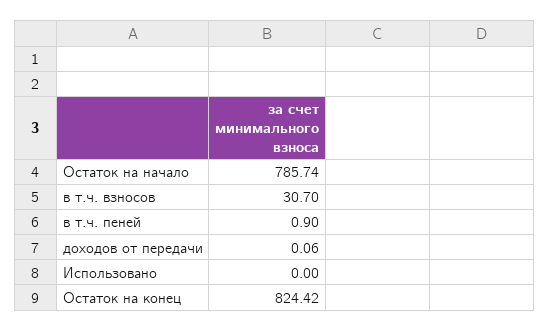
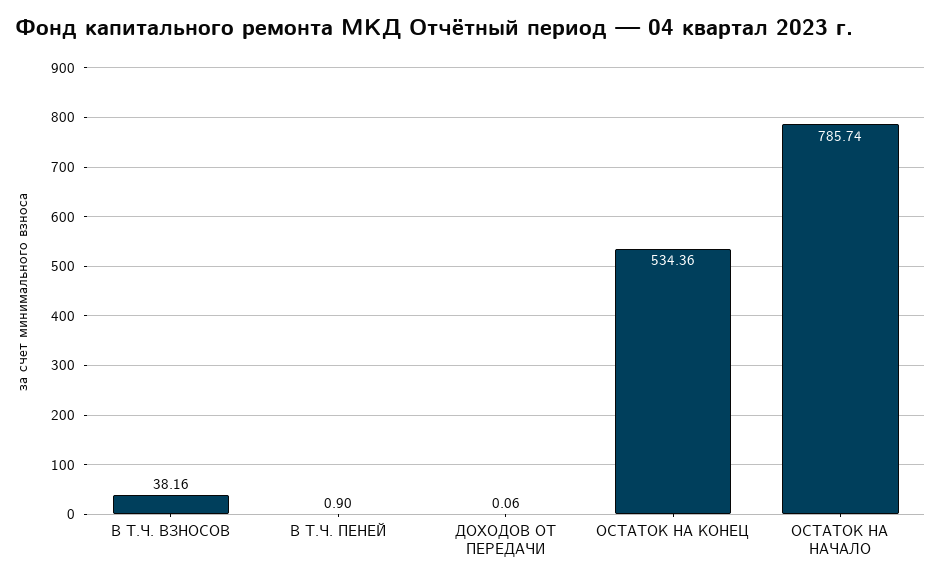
в т.ч. взносов: 30.7 -> 38.16
Использовано: 0 -> none
Остаток на конец: 824.42 -> 534.36

